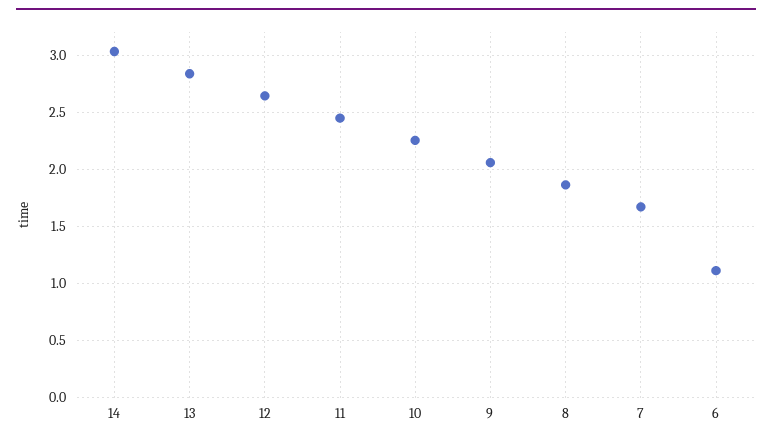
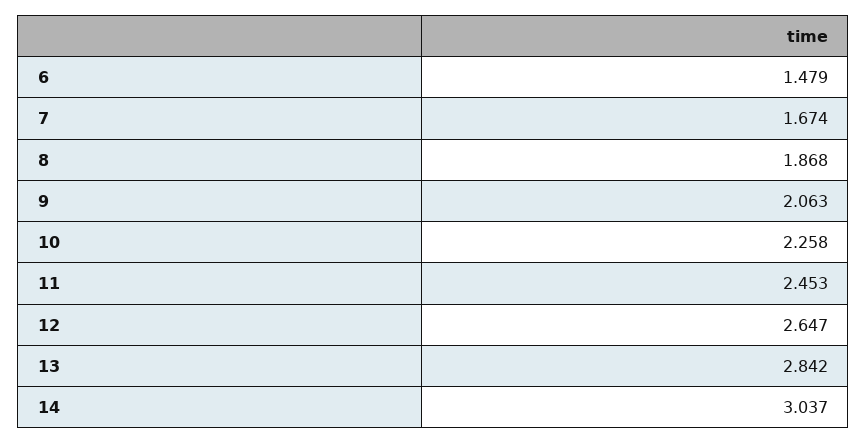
6: 1.1 -> 1.479

